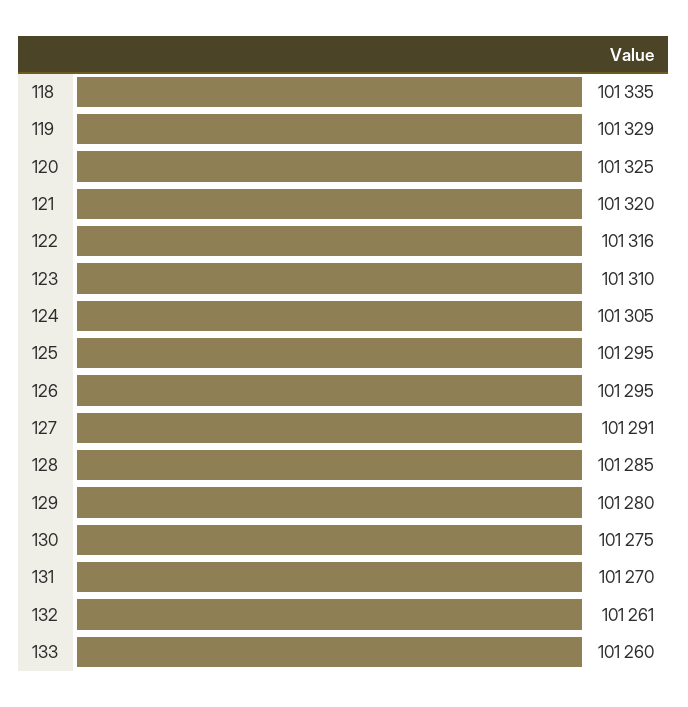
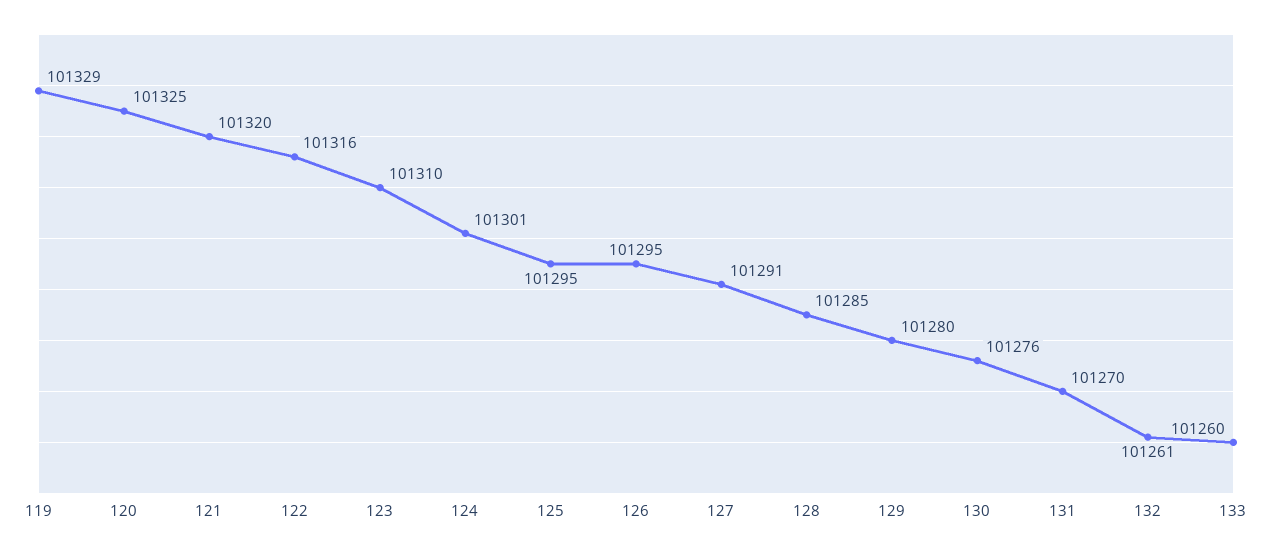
118: 101335 -> none
124: 101305 -> 101301
130: 101275 -> 101276

